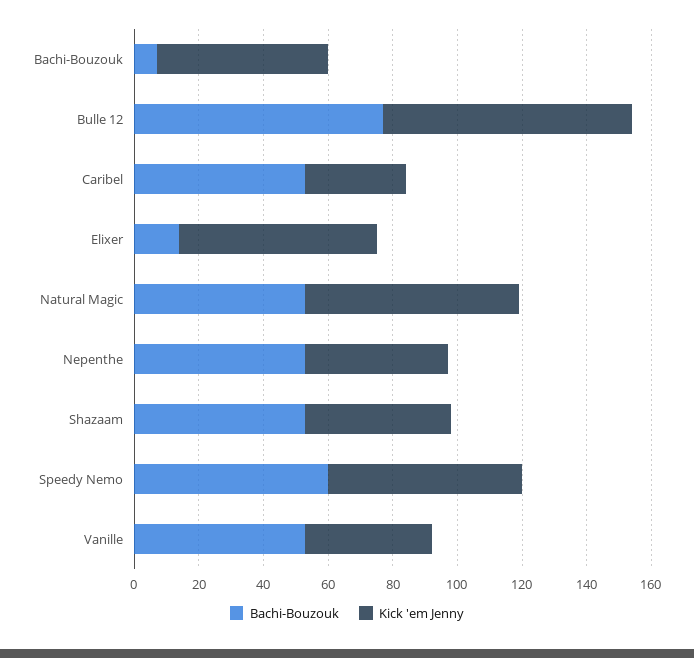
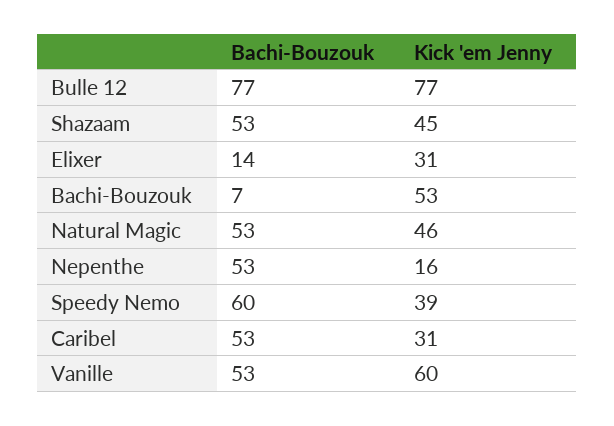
Kick 'em Jenny, Elixer: 60 -> 31
Kick 'em Jenny, Natural Magic: 65 -> 46
Kick 'em Jenny, Nepenthe: 45 -> 16
Kick 'em Jenny, Speedy Nemo: 60 -> 39
Kick 'em Jenny, Vanille: 40 -> 60

